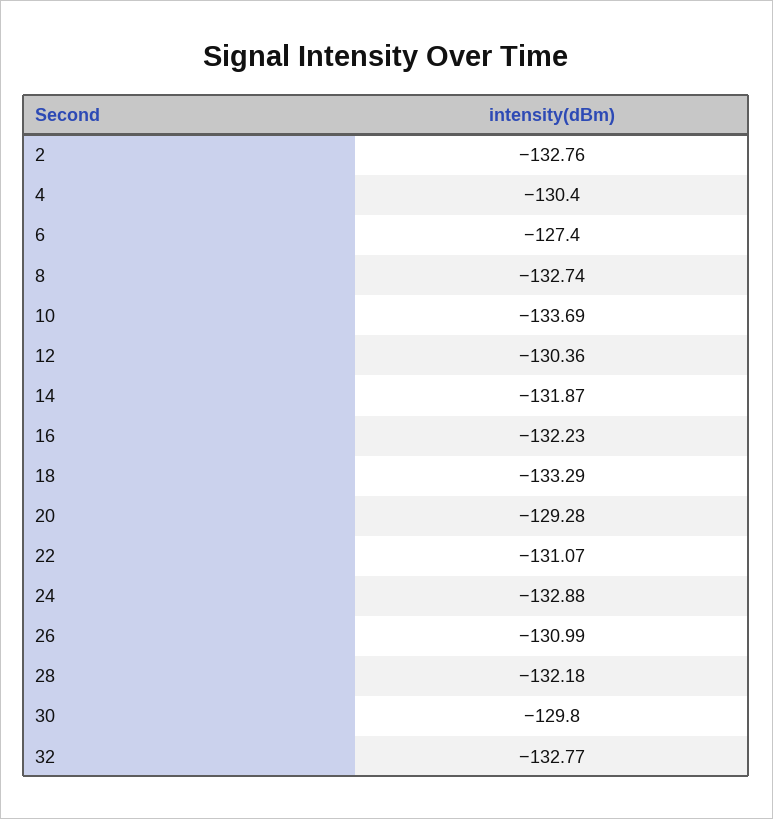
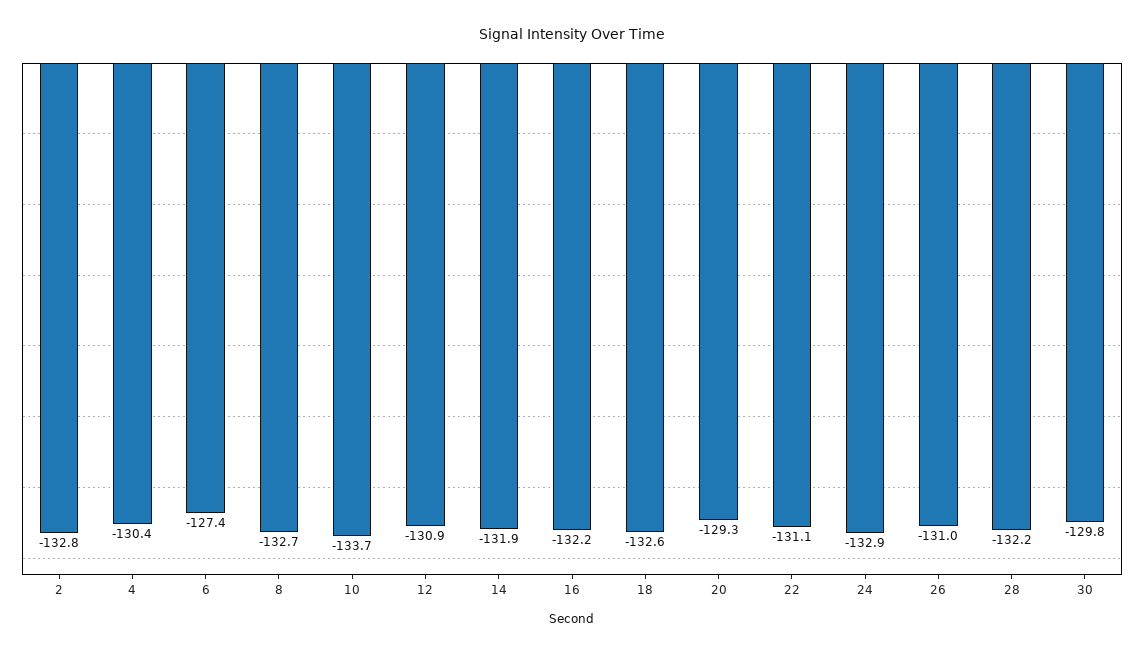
12: -130.36 -> -130.9
18: -133.29 -> -132.6
32: -132.77 -> none

